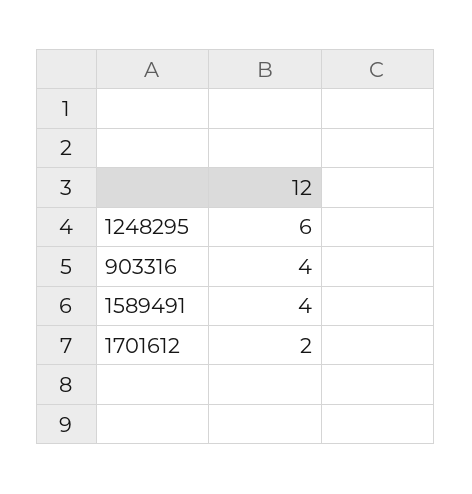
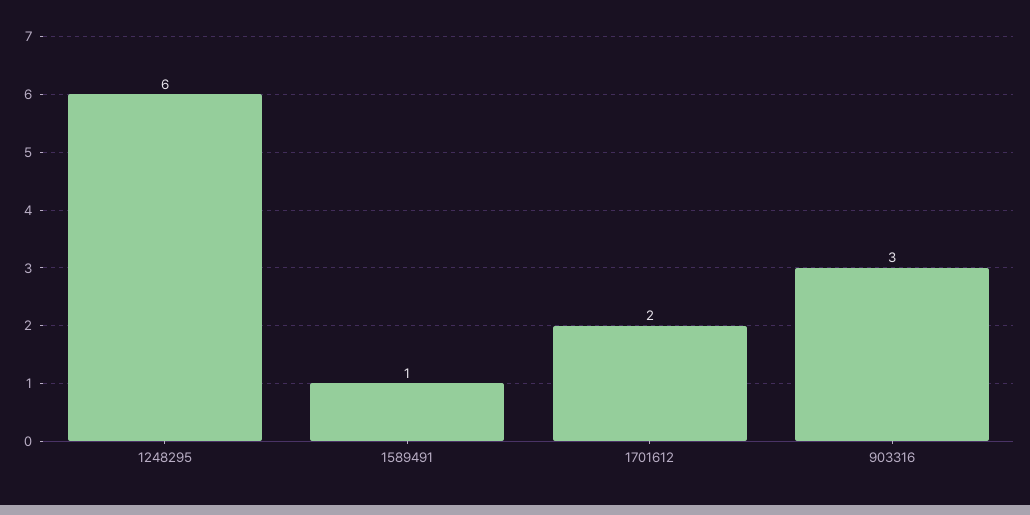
903316: 4 -> 3
1589491: 4 -> 1

